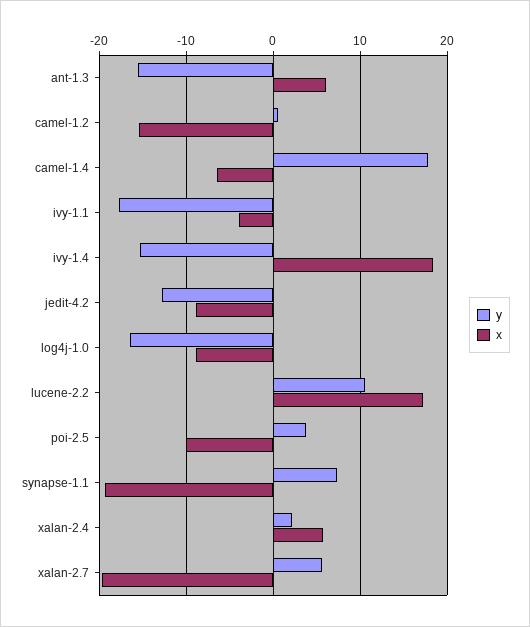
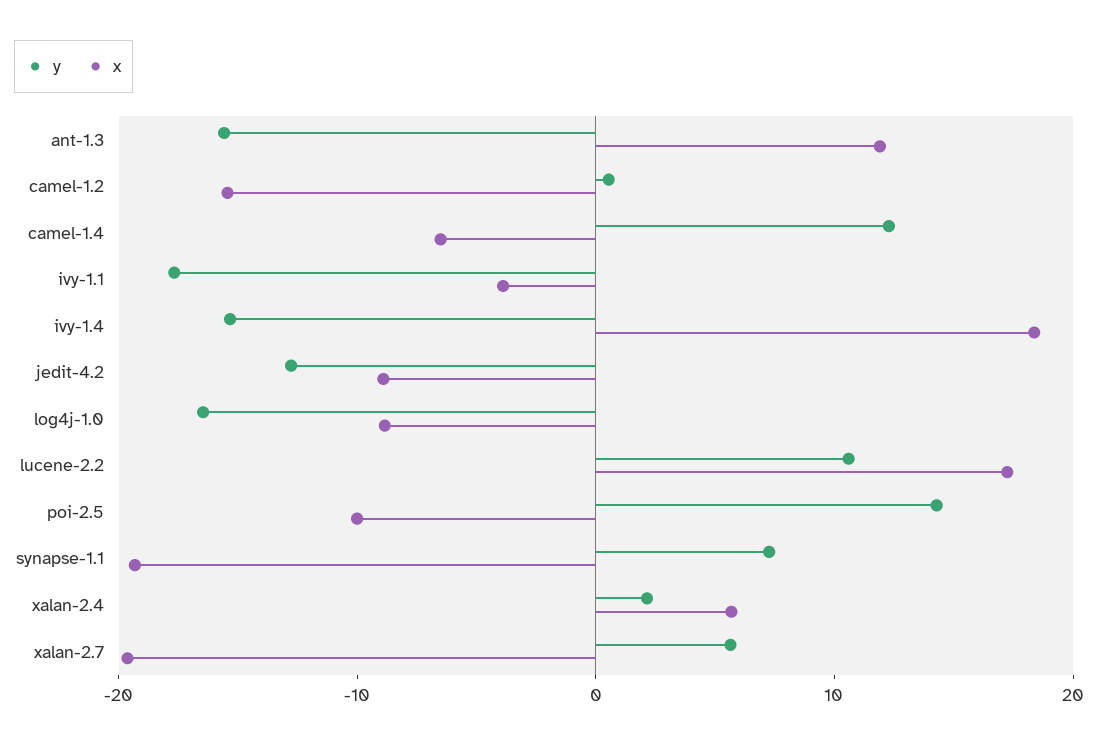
x, ant-1.3: 6 -> 12
y, camel-1.4: 18 -> 12
y, poi-2.5: 4 -> 14

